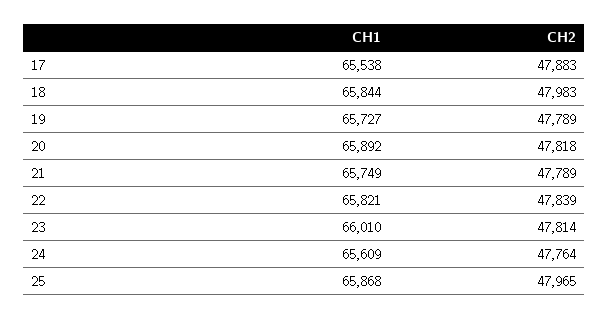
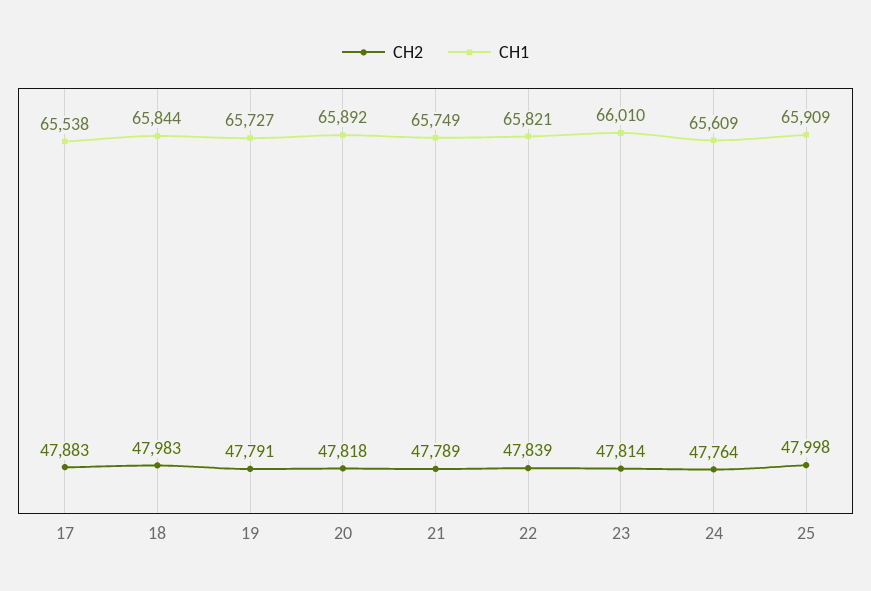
CH2, 19: 47789 -> 47791
CH1, 25: 65868 -> 65909
CH2, 25: 47965 -> 47998

